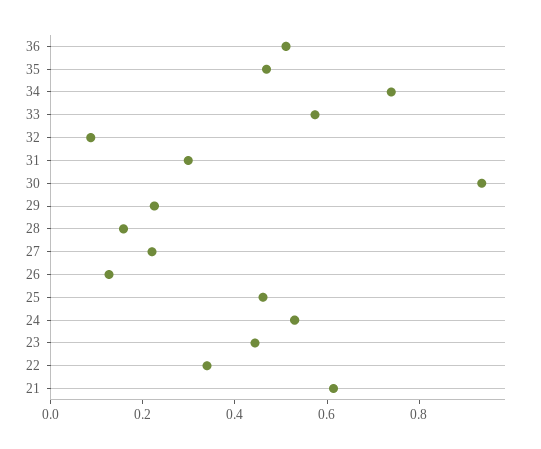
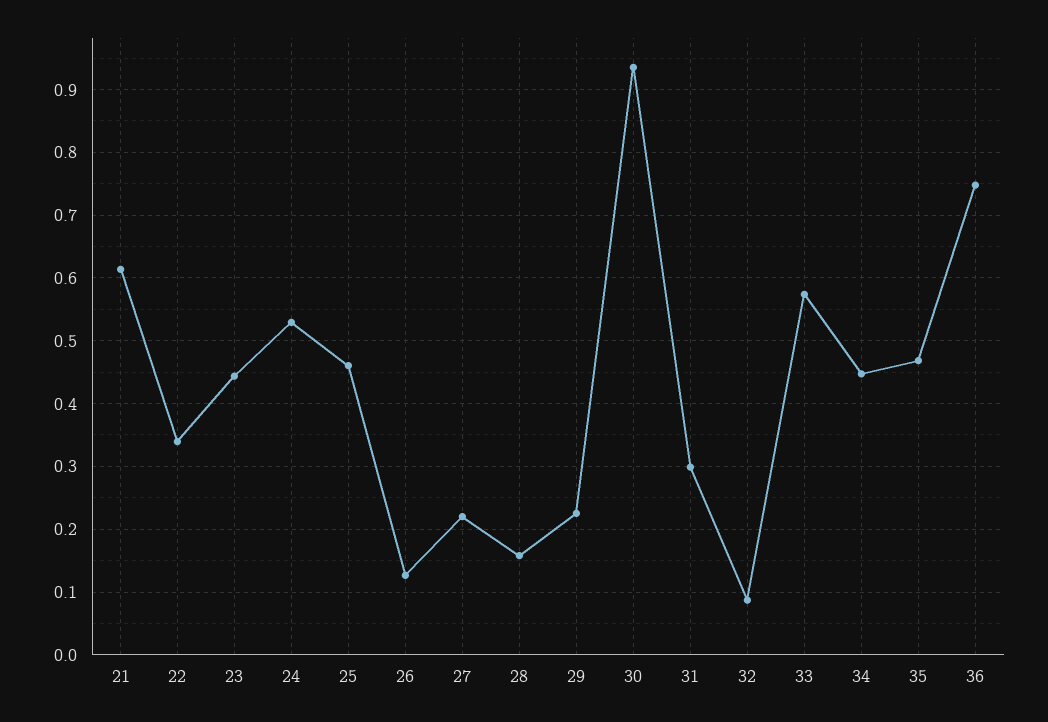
36: 0.5 -> 0.75
34: 0.75 -> 0.45

